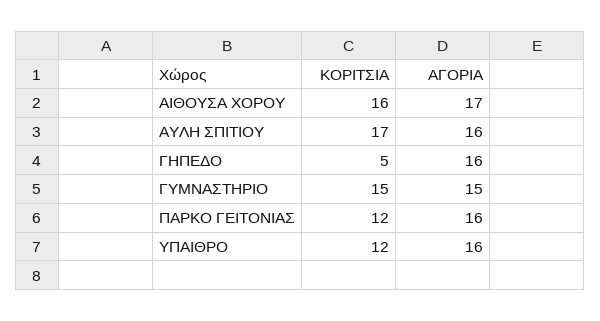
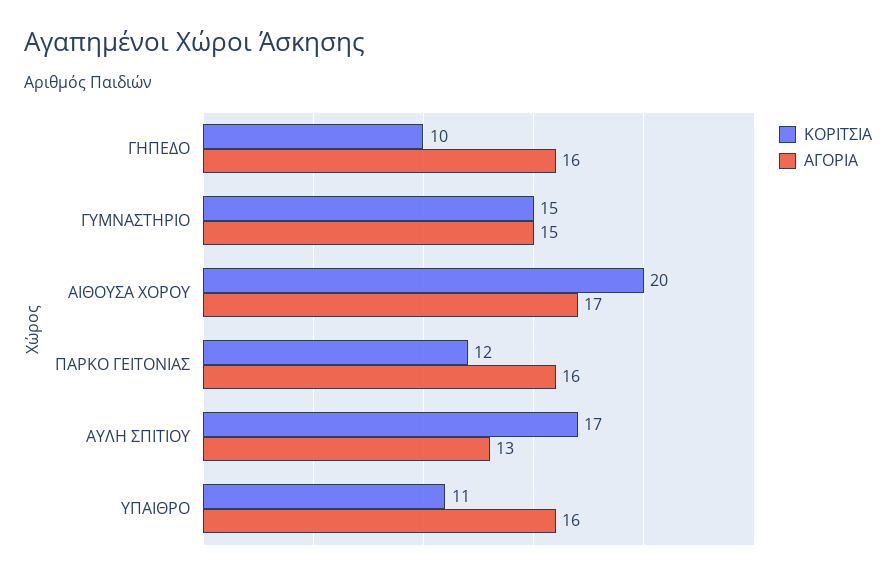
ΚΟΡΙΤΣΙΑ, ΑΙΘΟΥΣΑ ΧΟΡΟΥ: 16 -> 20
ΑΓΟΡΙΑ, ΑΥΛΗ ΣΠΙΤΙΟΥ: 16 -> 13
ΚΟΡΙΤΣΙΑ, ΓΗΠΕΔΟ: 5 -> 10
ΚΟΡΙΤΣΙΑ, ΥΠΑΙΘΡΟ: 12 -> 11

